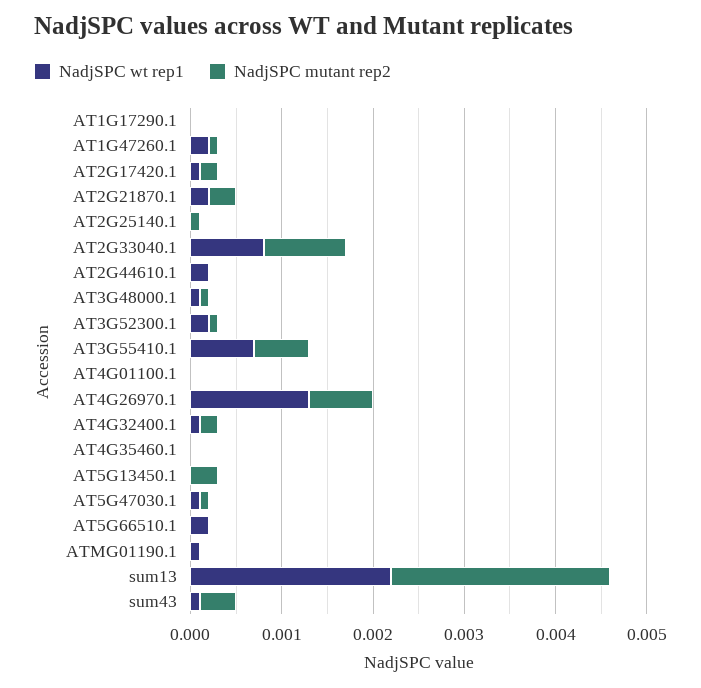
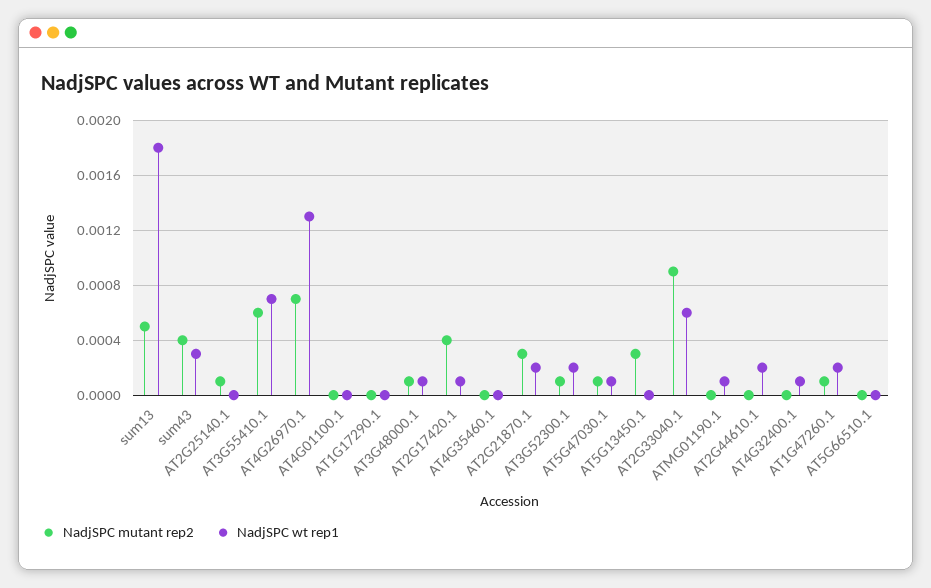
NadjSPC mutant rep2, AT2G17420.1: 0.0002 -> 0.0004
NadjSPC wt rep1, AT2G33040.1: 0.0008 -> 0.0006
NadjSPC mutant rep2, AT4G32400.1: 0.0002 -> 0
NadjSPC wt rep1, AT5G66510.1: 0.0002 -> 0
NadjSPC wt rep1, sum13: 0.0022 -> 0.0018
NadjSPC mutant rep2, sum13: 0.0024 -> 0.0005
NadjSPC wt rep1, sum43: 0.0001 -> 0.0003

